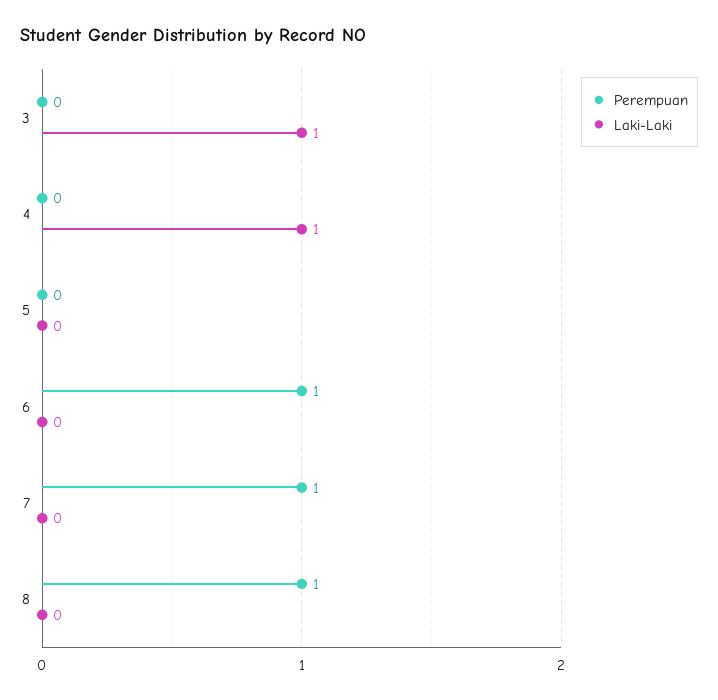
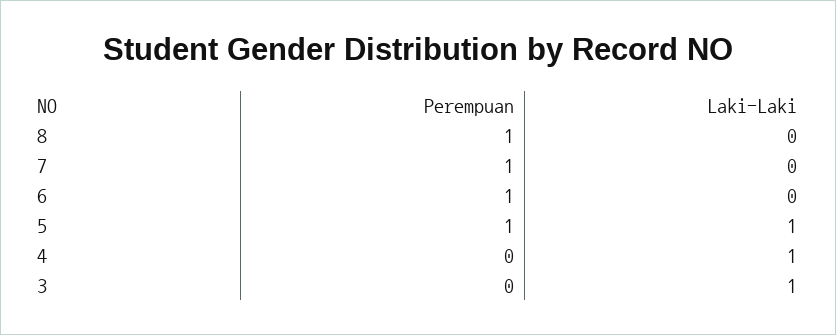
Perempuan, 5: 0 -> 1
Laki-Laki, 5: 0 -> 1

